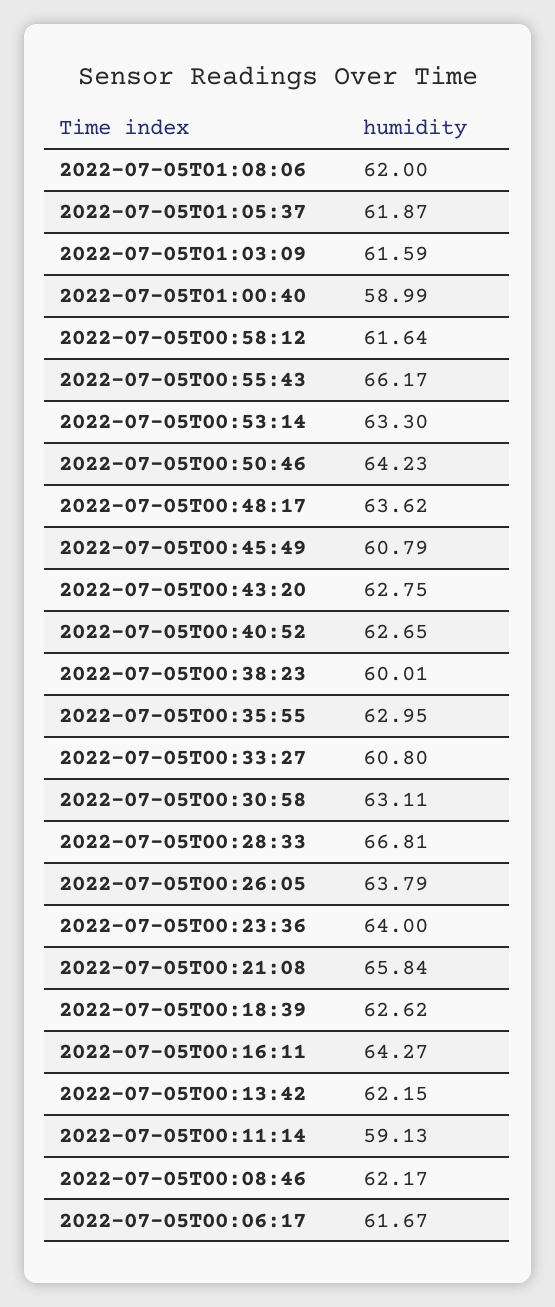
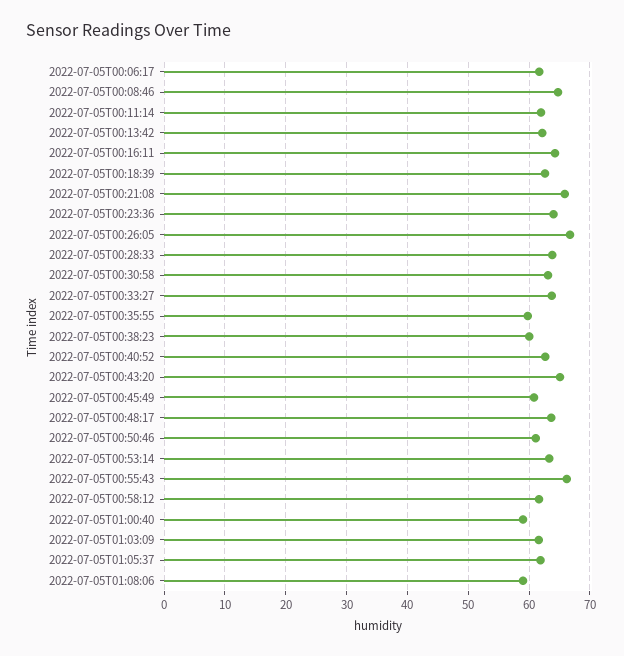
2022-07-05T01:08:06: 62 -> 59
2022-07-05T00:50:46: 64.23 -> 61
2022-07-05T00:43:20: 62.75 -> 65
2022-07-05T00:35:55: 62.95 -> 60
2022-07-05T00:33:27: 60.8 -> 64
2022-07-05T00:28:33: 66.81 -> 64
2022-07-05T00:26:05: 63.79 -> 67
2022-07-05T00:11:14: 59.13 -> 62
2022-07-05T00:08:46: 62.17 -> 65

